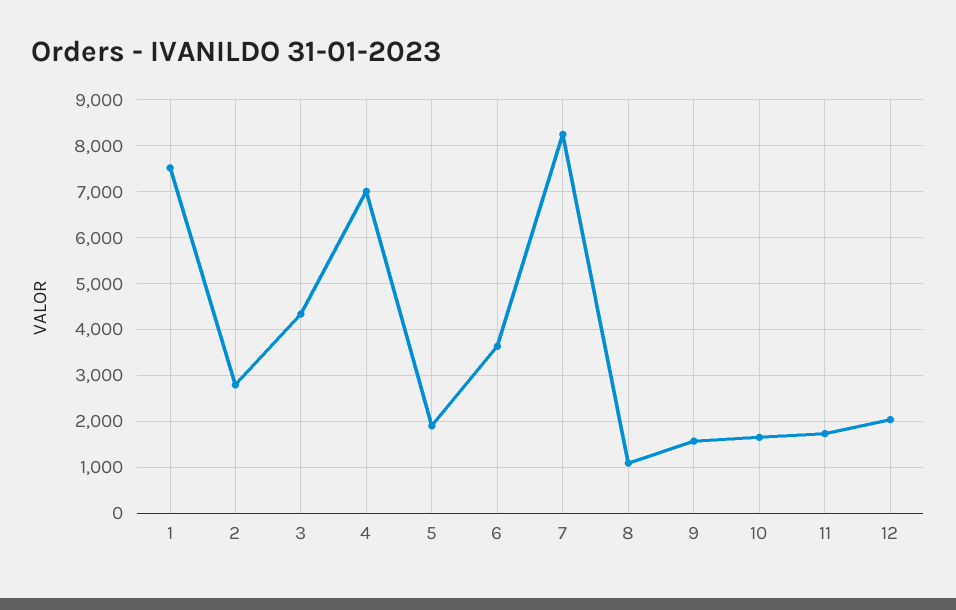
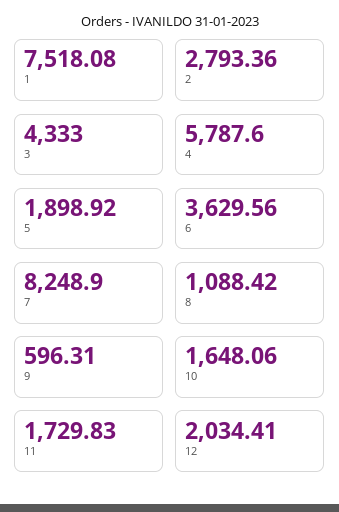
4: 7000 -> 5787.6
9: 1600 -> 596.31

